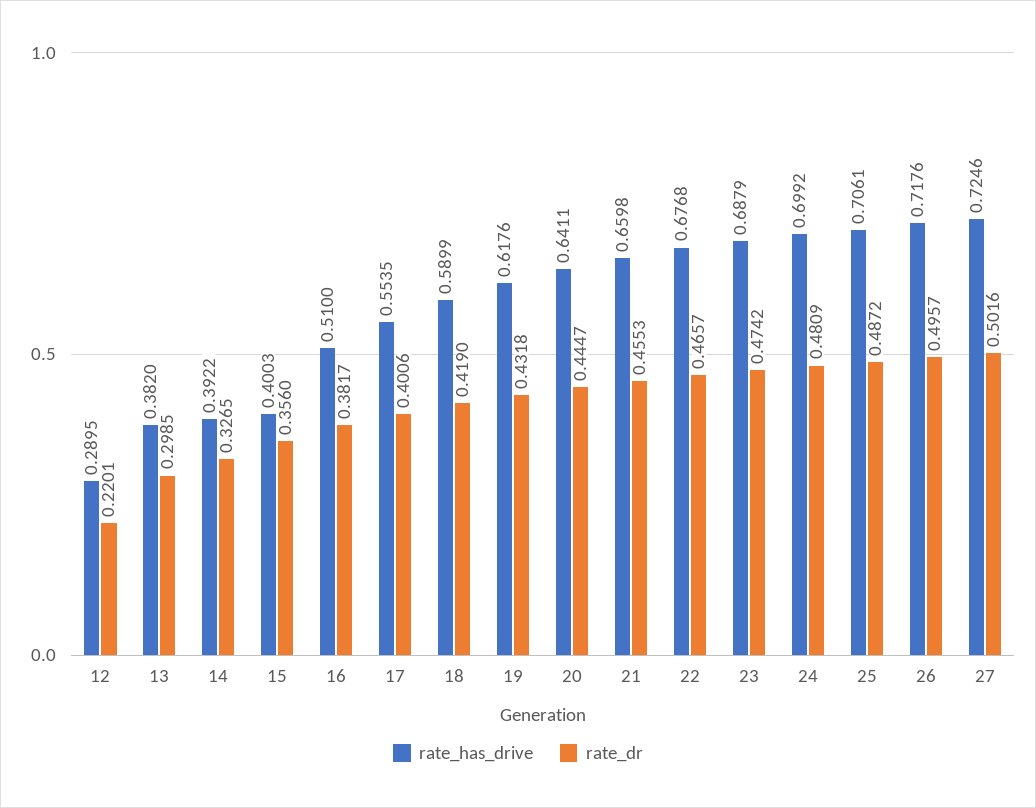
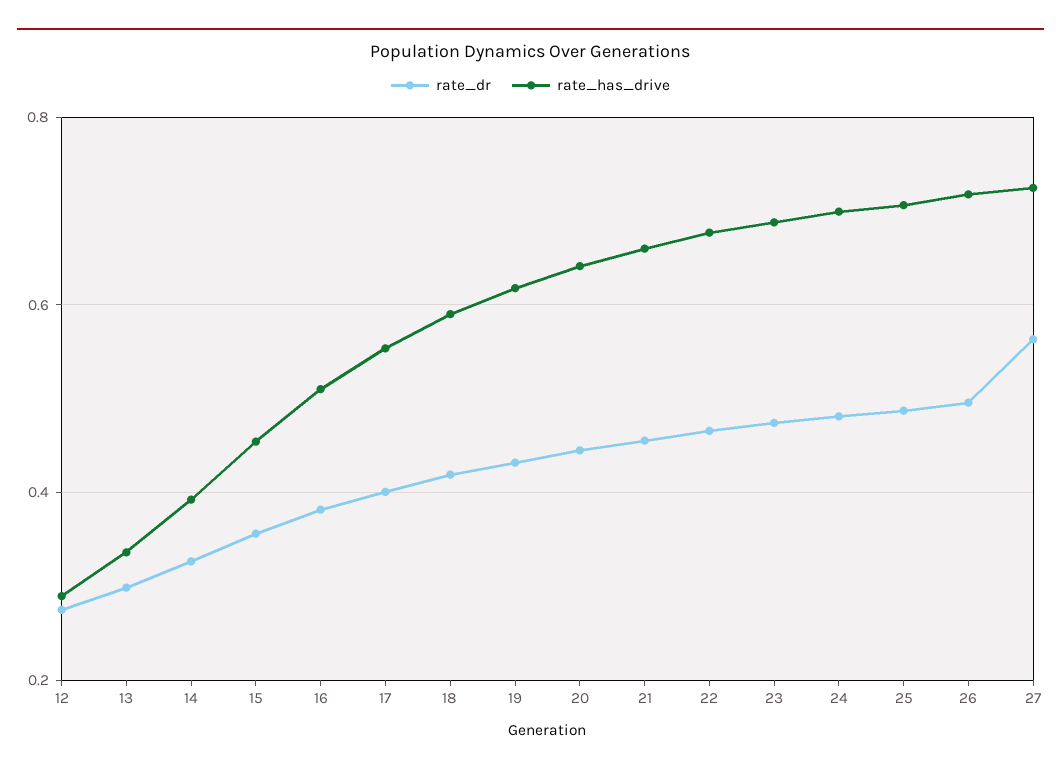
rate_dr, 12: 0.2201 -> 0.28
rate_has_drive, 13: 0.382 -> 0.34
rate_has_drive, 15: 0.4003 -> 0.46
rate_dr, 27: 0.5016 -> 0.56

